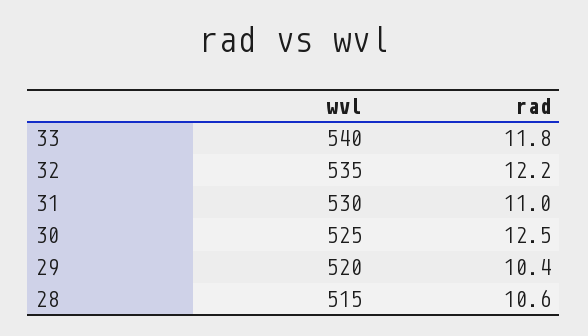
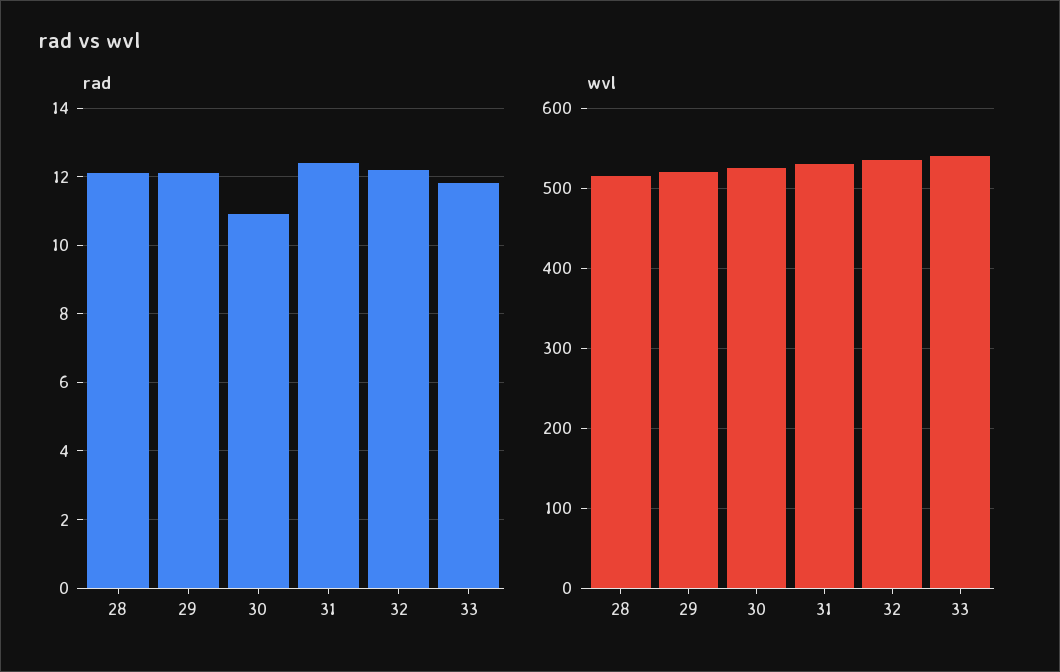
rad, 31: 11 -> 12.5
rad, 30: 12.5 -> 11
rad, 29: 10.4 -> 12
rad, 28: 10.6 -> 12

